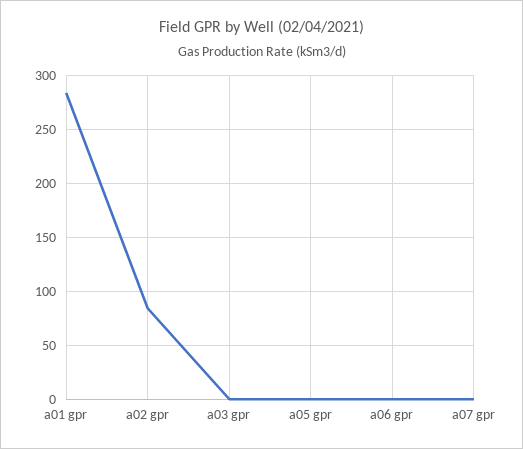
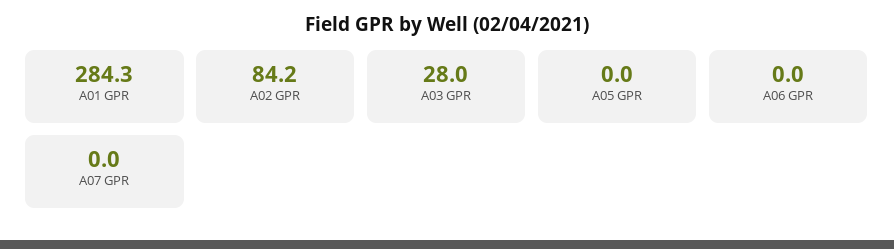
a03 gpr: 0 -> 28

